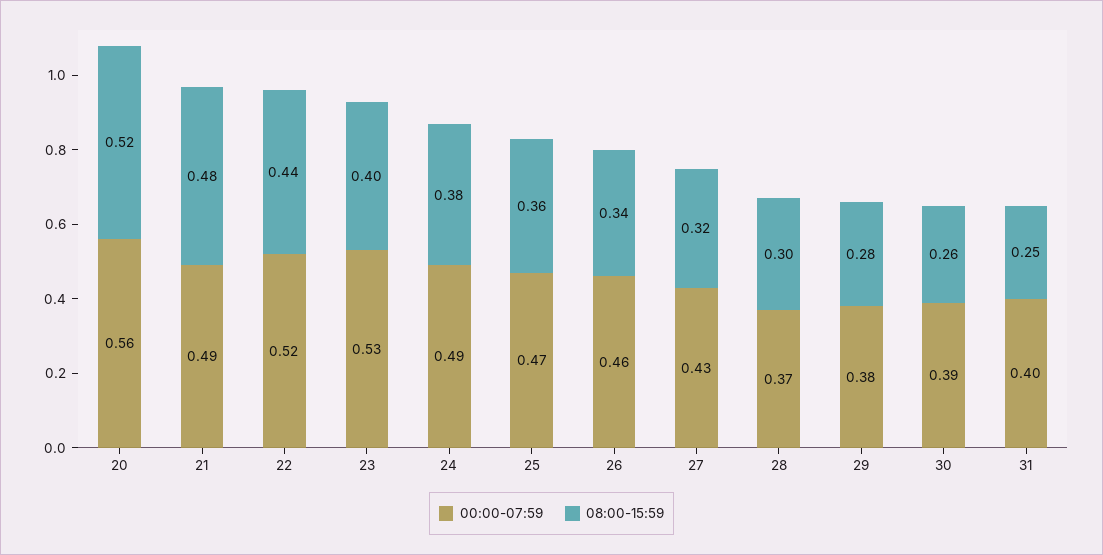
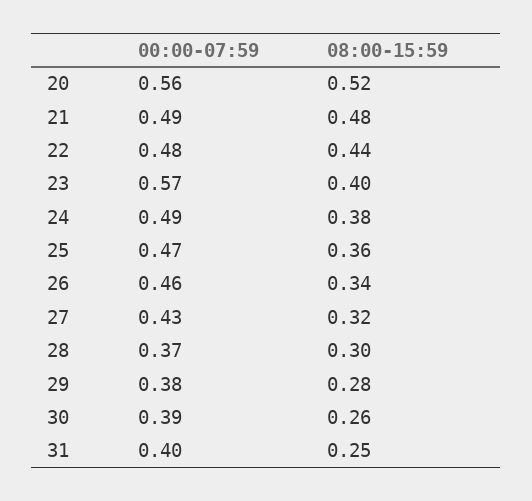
00:00-07:59, 22: 0.52 -> 0.48
00:00-07:59, 23: 0.53 -> 0.57

